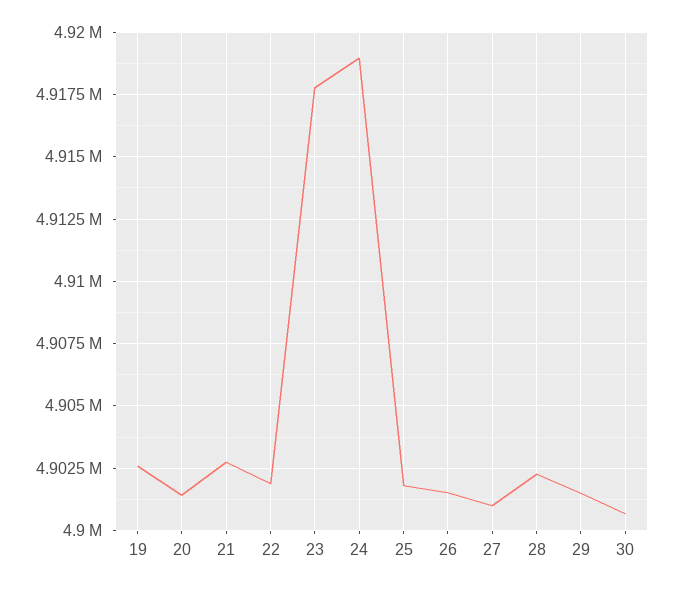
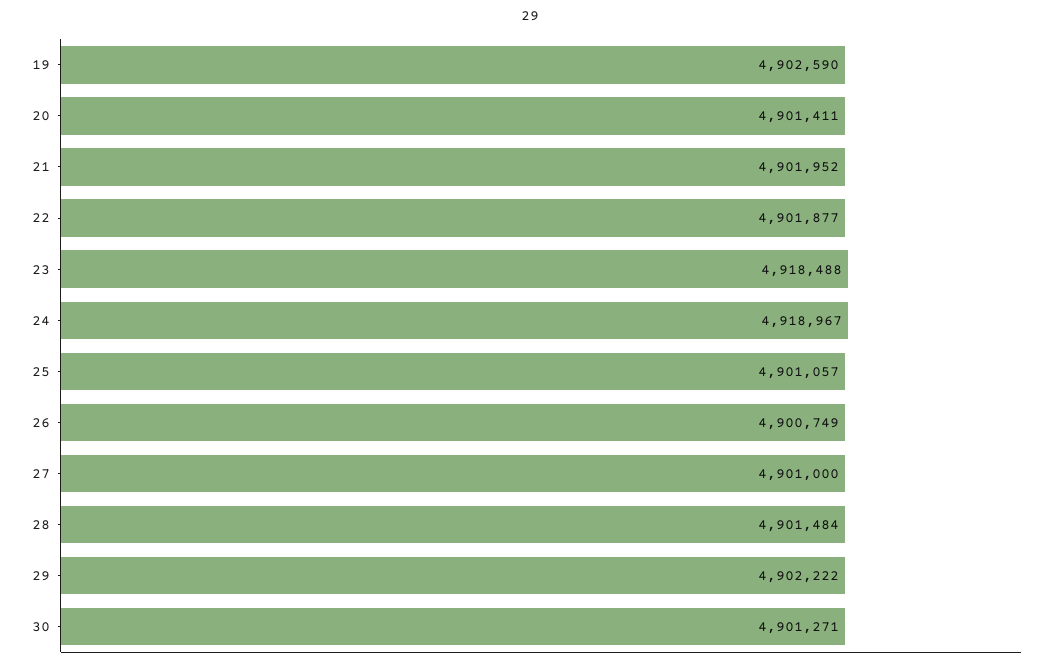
21: 4902750 -> 4901952
23: 4917750 -> 4918488
25: 4901750 -> 4901057
26: 4901500 -> 4900749
28: 4902250 -> 4901484
29: 4901500 -> 4902222
30: 4900750 -> 4901271

